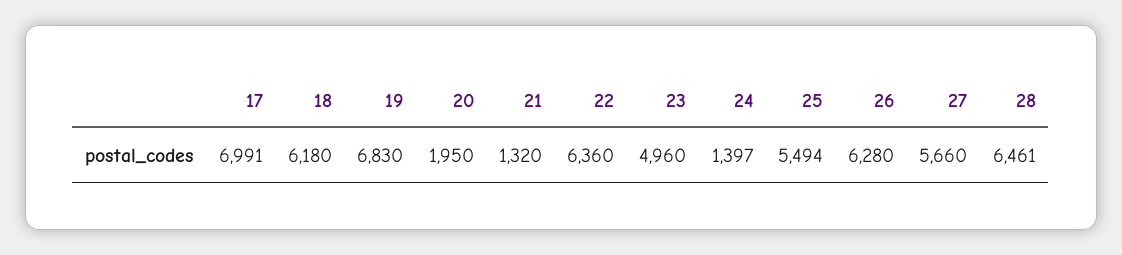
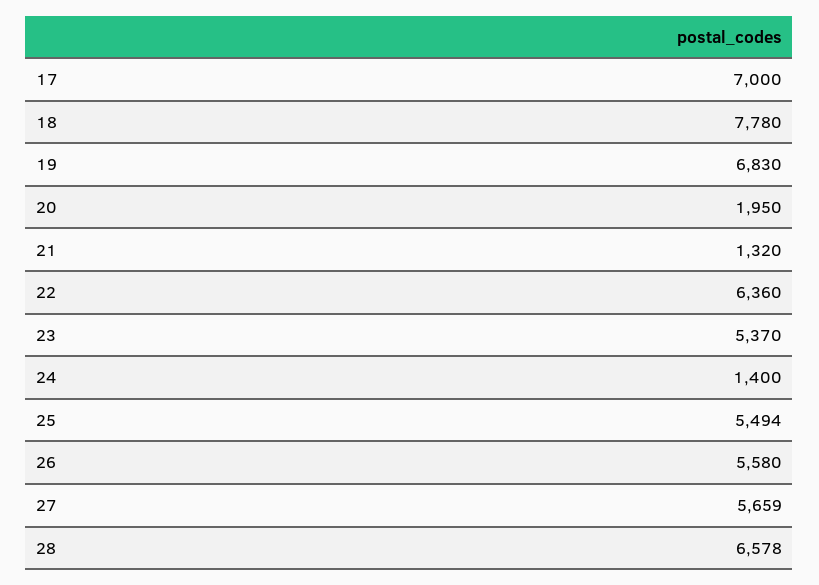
17: 6991 -> 7000
18: 6180 -> 7780
23: 4960 -> 5370
24: 1397 -> 1400
26: 6280 -> 5580
27: 5660 -> 5659
28: 6461 -> 6578

